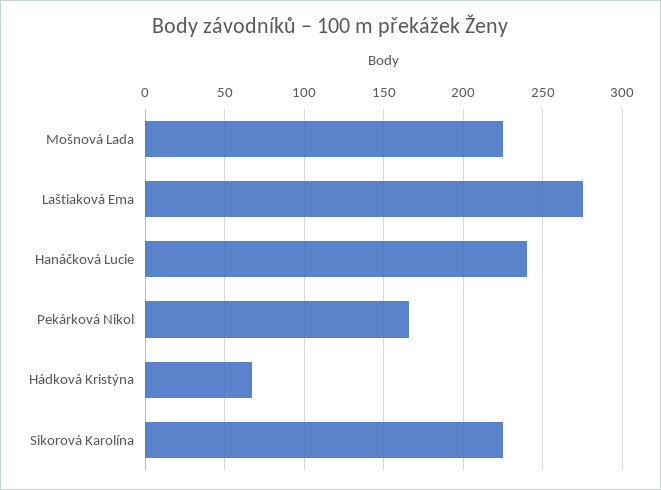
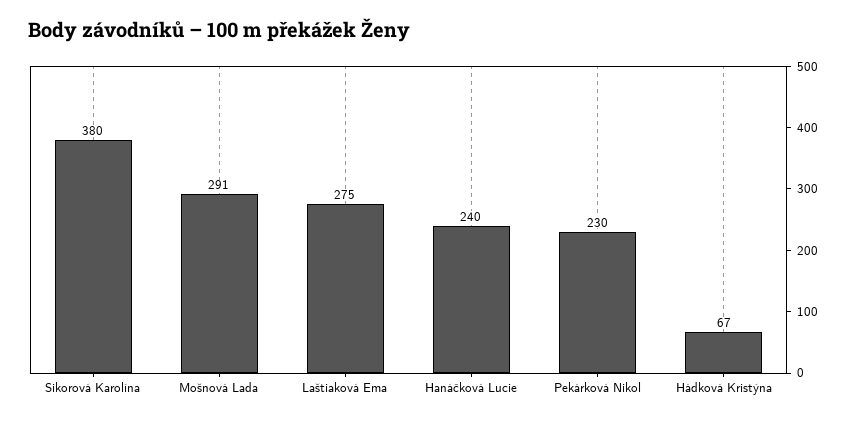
Mošnová Lada: 225 -> 291
Pekárková Nikol: 165 -> 230
Sikorová Karolína: 225 -> 380

